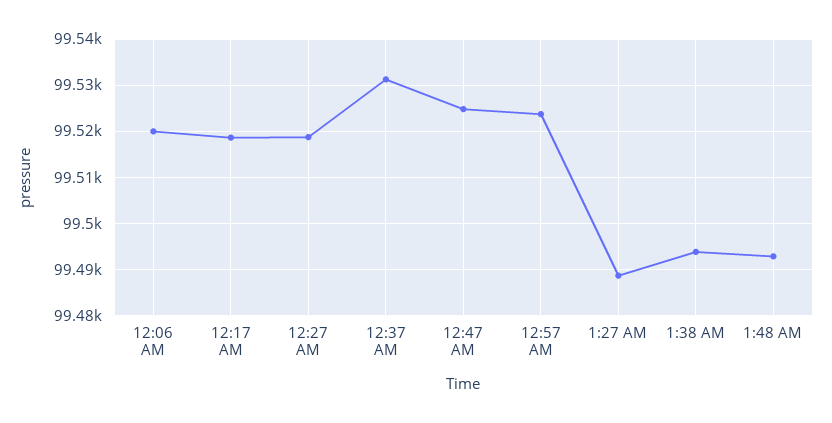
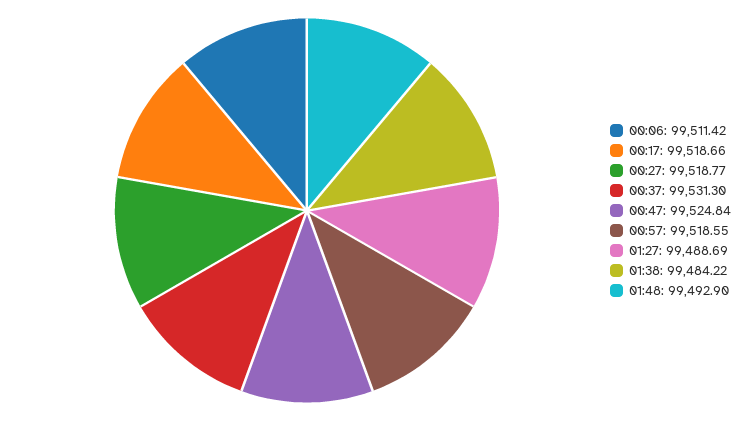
12:06 AM: 99520 -> 99511.42
12:57 AM: 99524 -> 99518.55
1:38 AM: 99494 -> 99484.22

